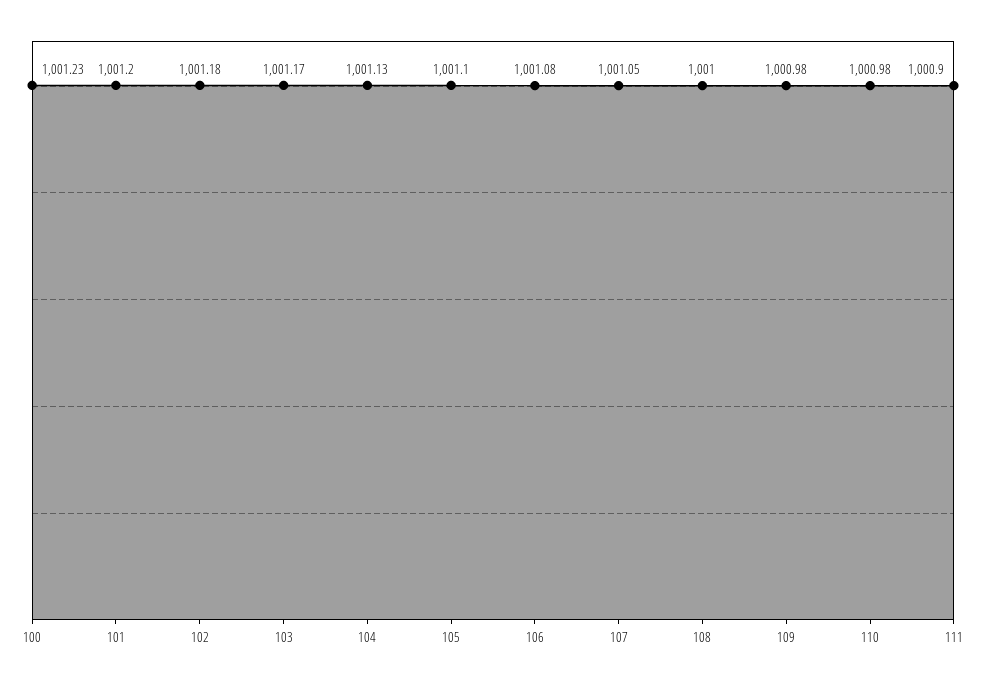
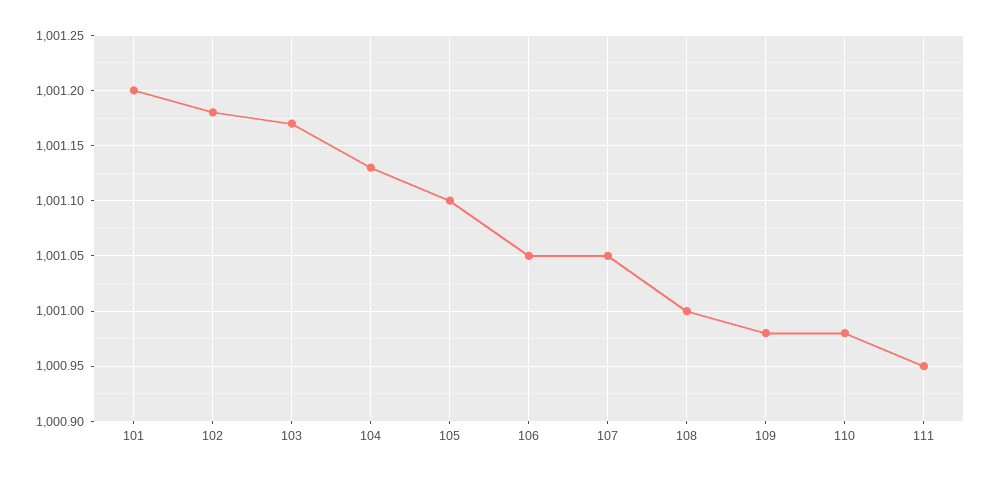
100: 1001.23 -> none
106: 1001.08 -> 1001.05
111: 1000.9 -> 1000.95

